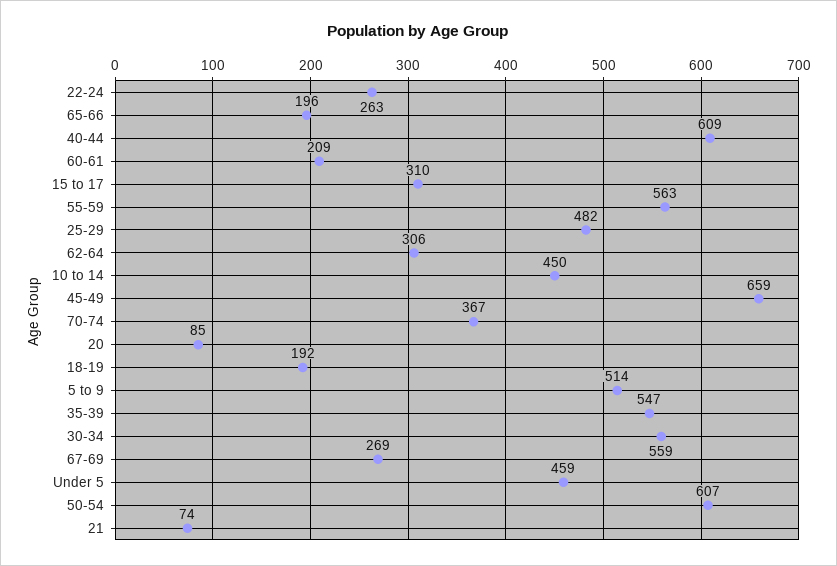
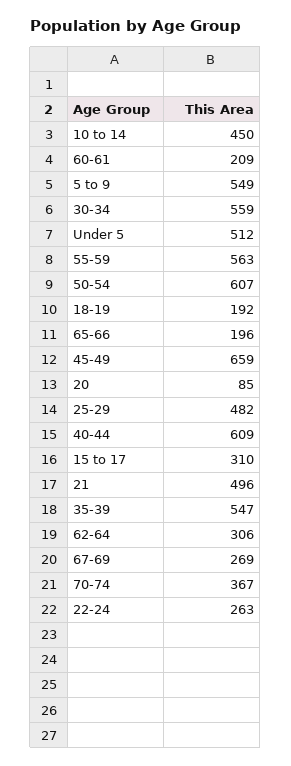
5 to 9: 514 -> 549
Under 5: 459 -> 512
21: 74 -> 496

